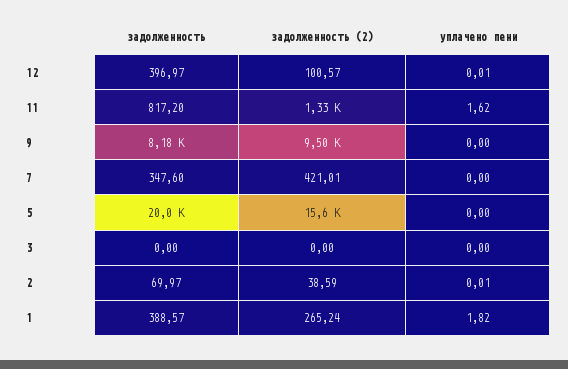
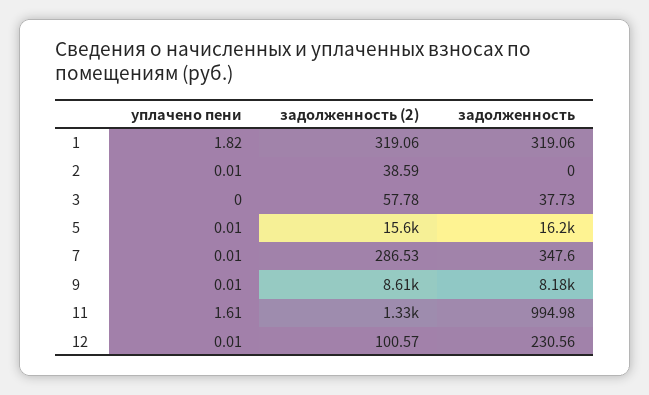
задолженность, 12: 396.97 -> 230.56
задолженность, 11: 817.2 -> 994.98
уплачено пени, 11: 1.62 -> 1.61
задолженность (2), 9: 9500 -> 8610
уплачено пени, 9: 0 -> 0.01
задолженность (2), 7: 421.01 -> 286.53
уплачено пени, 7: 0 -> 0.01
задолженность, 5: 20000 -> 16200
уплачено пени, 5: 0 -> 0.01
задолженность, 3: 0 -> 37.73
задолженность (2), 3: 0 -> 57.78
задолженность, 2: 69.97 -> 0
задолженность, 1: 388.57 -> 319.06
задолженность (2), 1: 265.24 -> 319.06

